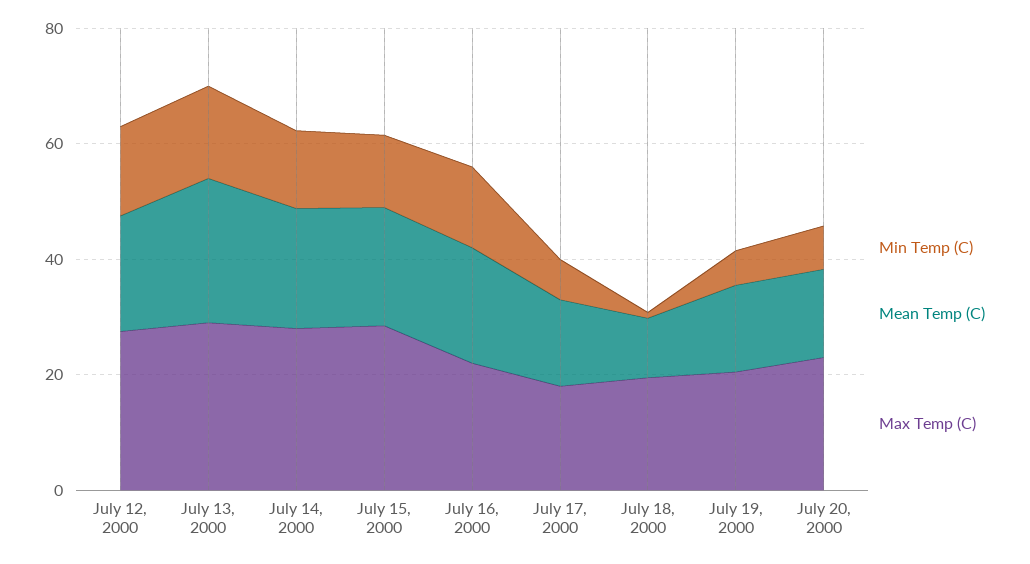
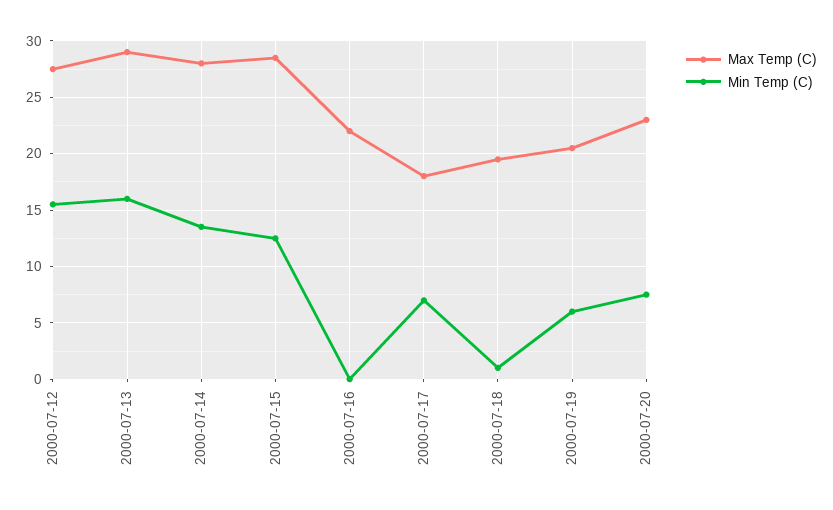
Mean Temp (C), July 12, 2000: 20 -> none
Mean Temp (C), July 13, 2000: 25 -> none
Mean Temp (C), July 14, 2000: 20 -> none
Mean Temp (C), July 15, 2000: 20 -> none
Min Temp (C), July 16, 2000: 15 -> 0
Mean Temp (C), July 16, 2000: 20 -> none
Mean Temp (C), July 17, 2000: 15 -> none
Mean Temp (C), July 18, 2000: 10 -> none
Mean Temp (C), July 19, 2000: 15 -> none
Mean Temp (C), July 20, 2000: 15 -> none

